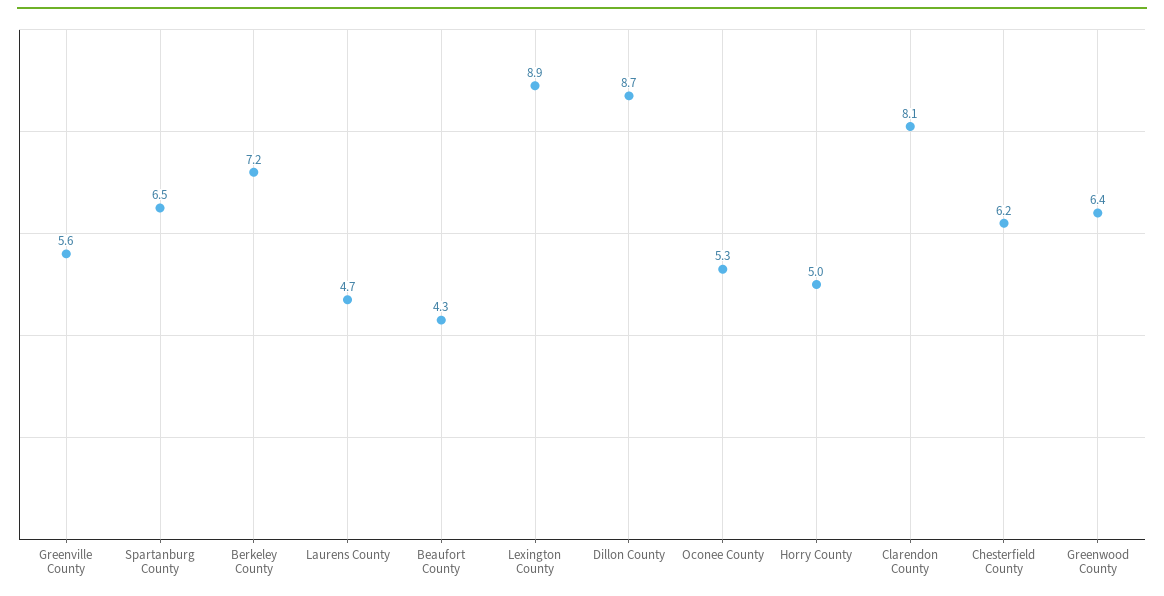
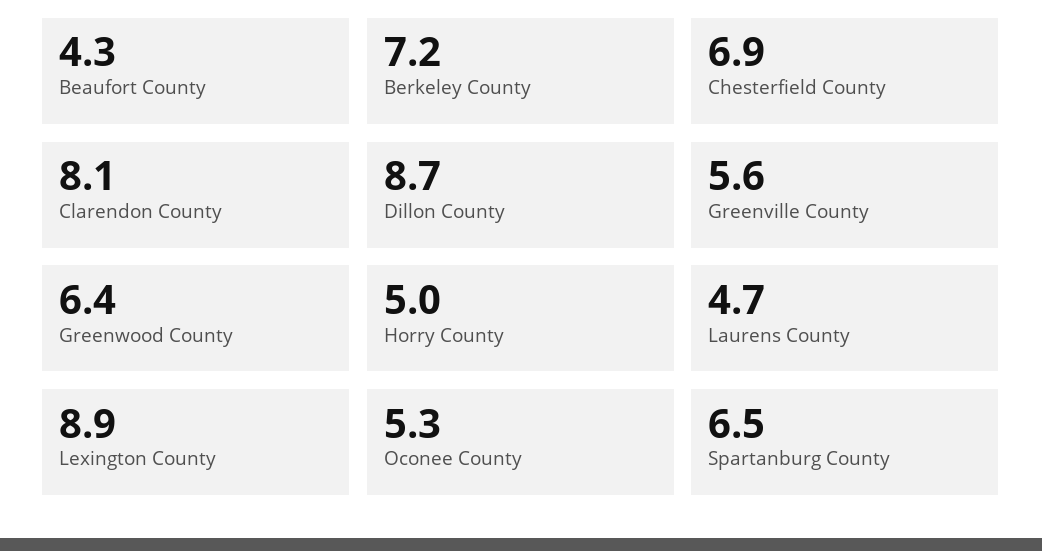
Chesterfield County: 6.2 -> 6.9

